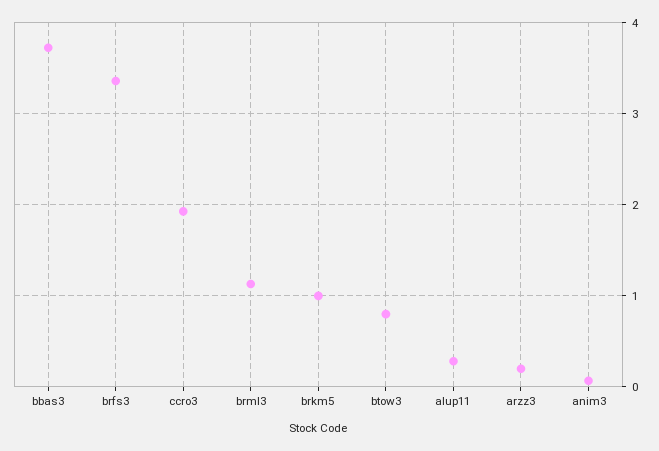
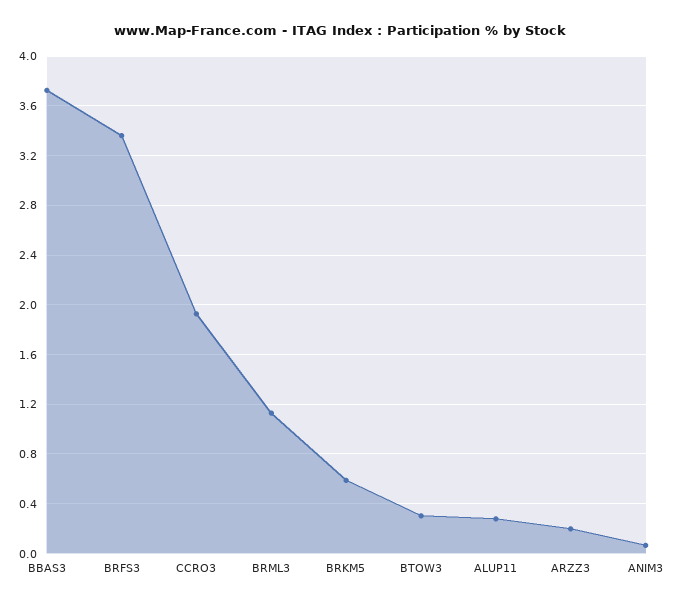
brkm5: 1 -> 0.6
btow3: 0.8 -> 0.3

